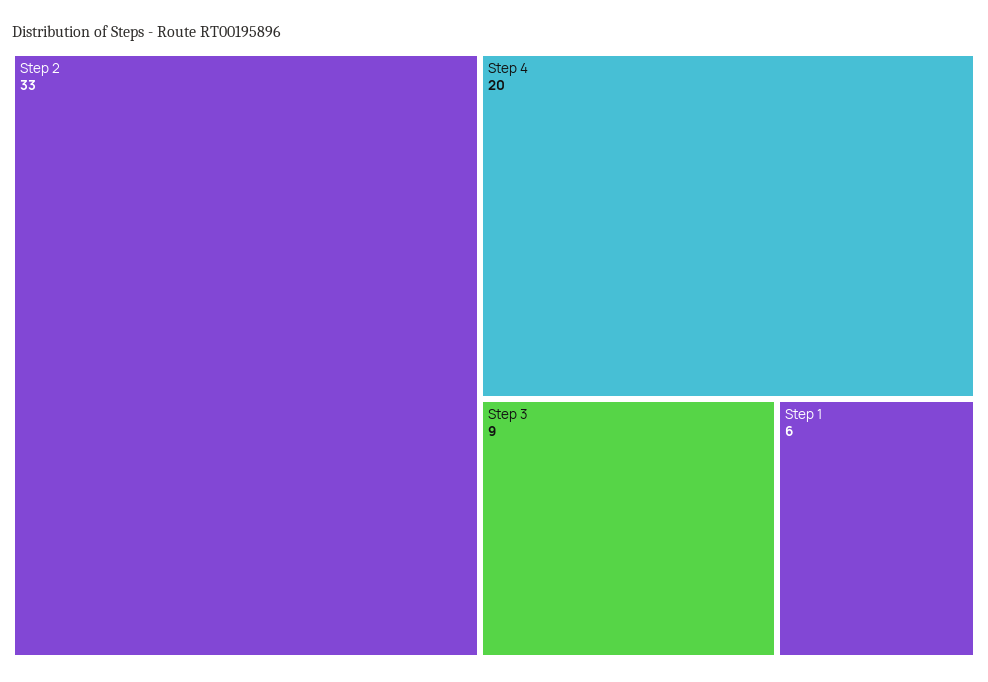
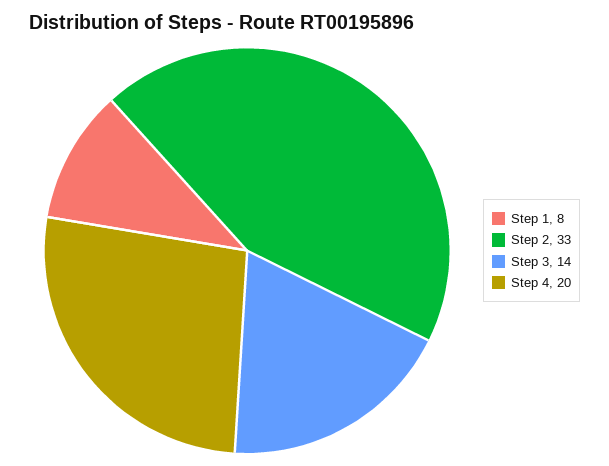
Step 3: 9 -> 14
Step 1: 6 -> 8

